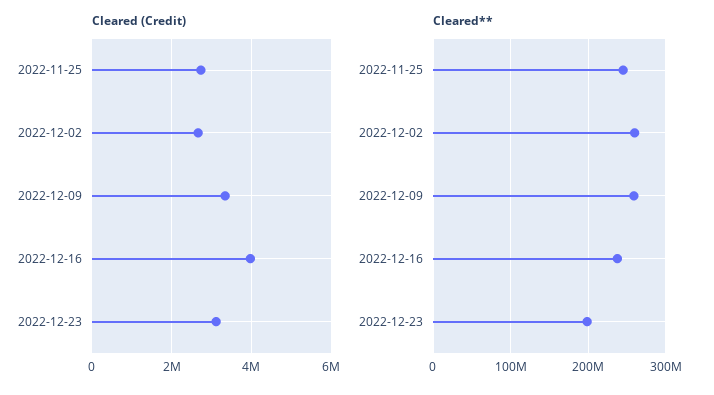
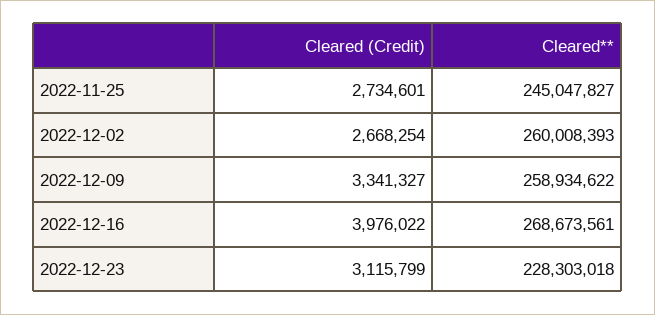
Cleared**, 2022-12-16: 240000000 -> 268673561
Cleared**, 2022-12-23: 200000000 -> 228303018

